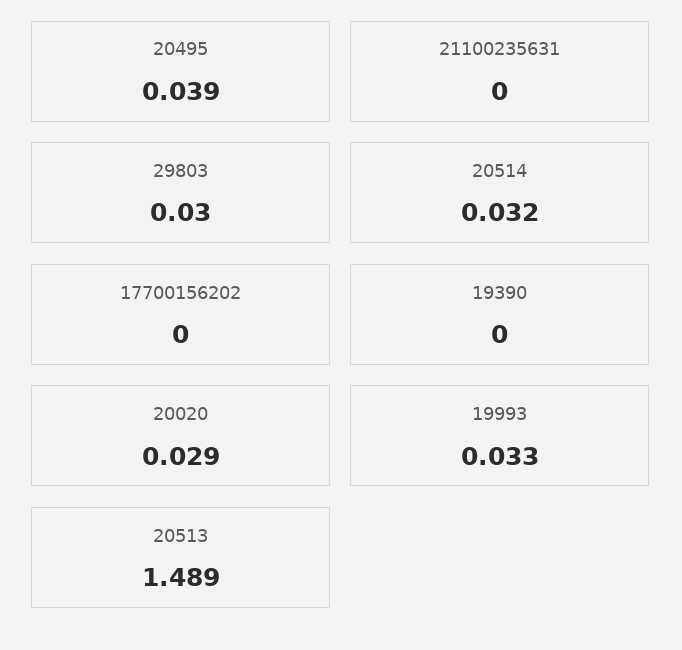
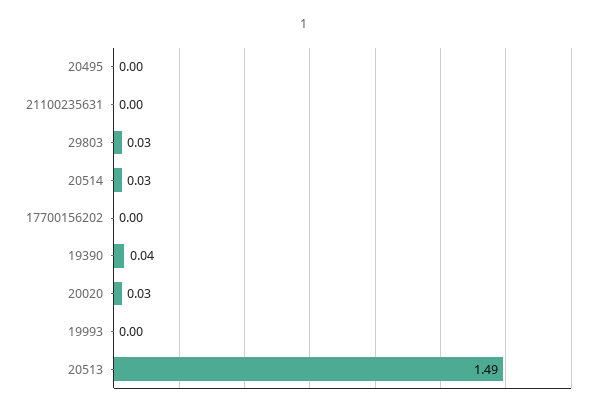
20495: 0.039 -> 0
19390: 0 -> 0.04
19993: 0.033 -> 0

